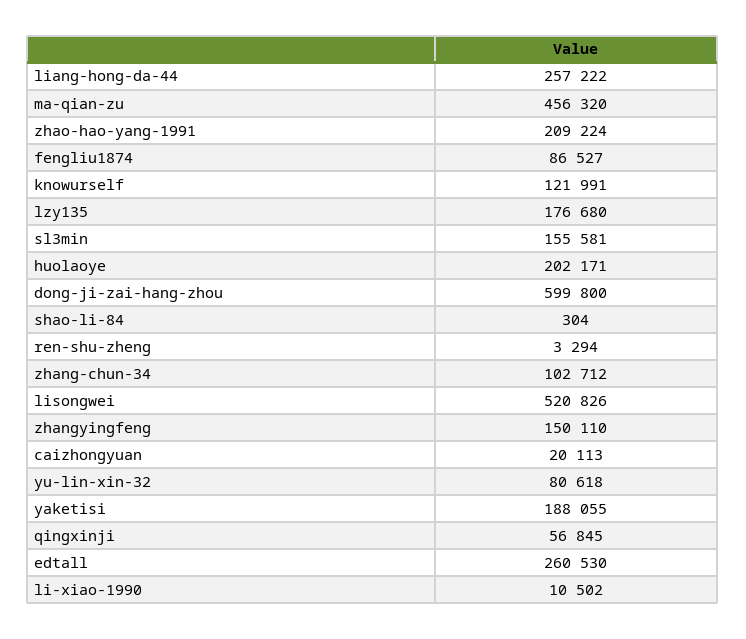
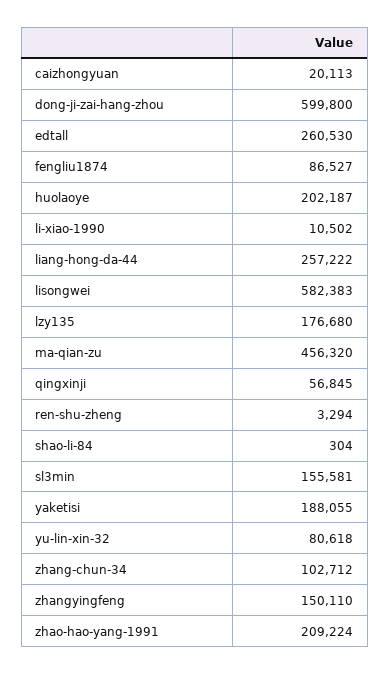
knowurself: 121991 -> none
huolaoye: 202171 -> 202187
lisongwei: 520826 -> 582383

